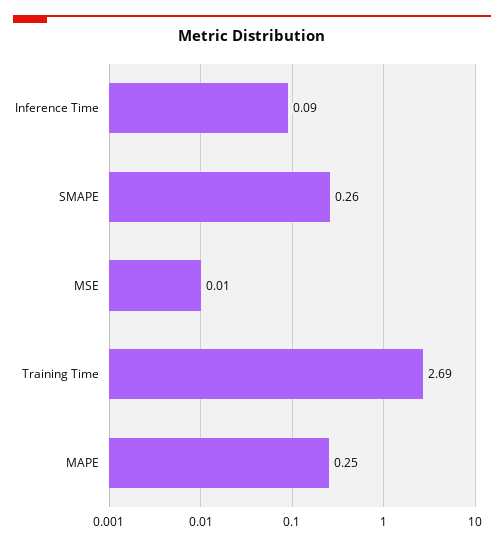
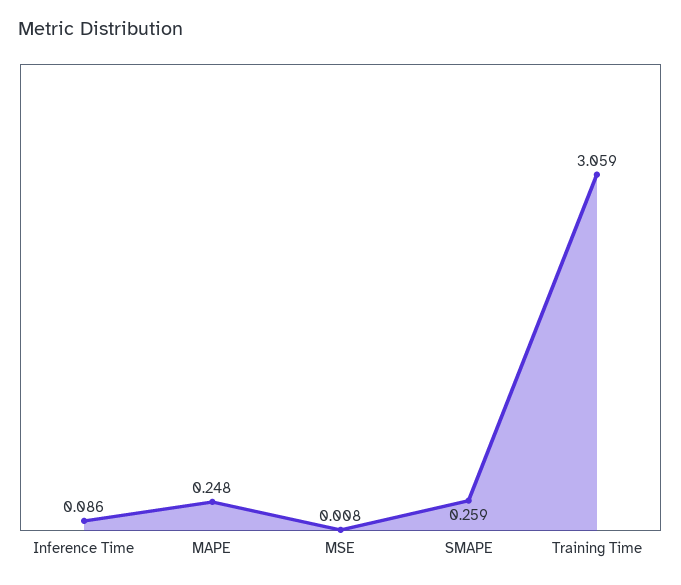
Training Time: 2.69 -> 3.059

